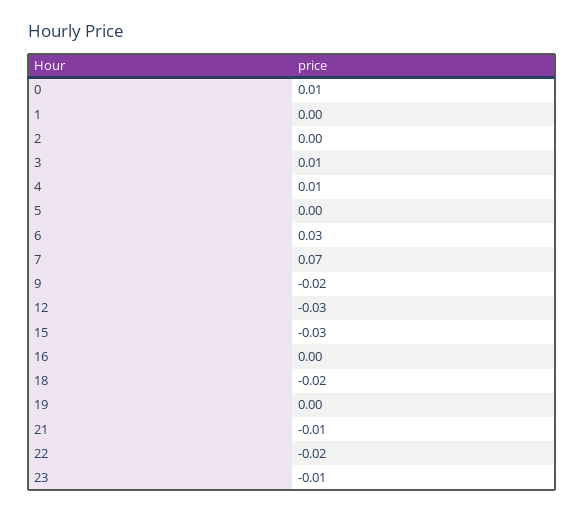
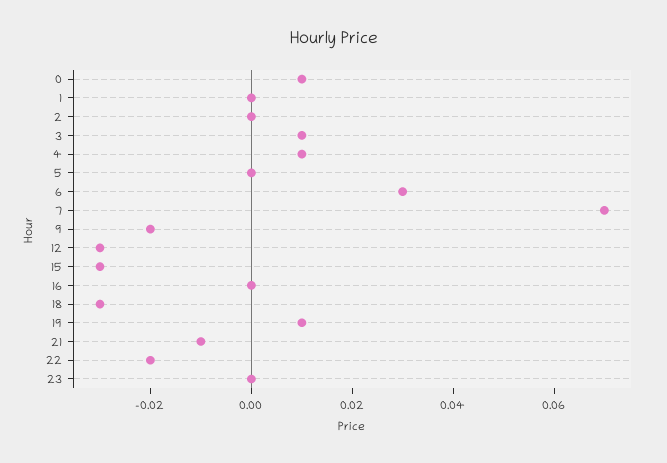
18: -0.02 -> -0.03
19: 0 -> 0.01
23: -0.01 -> 0

